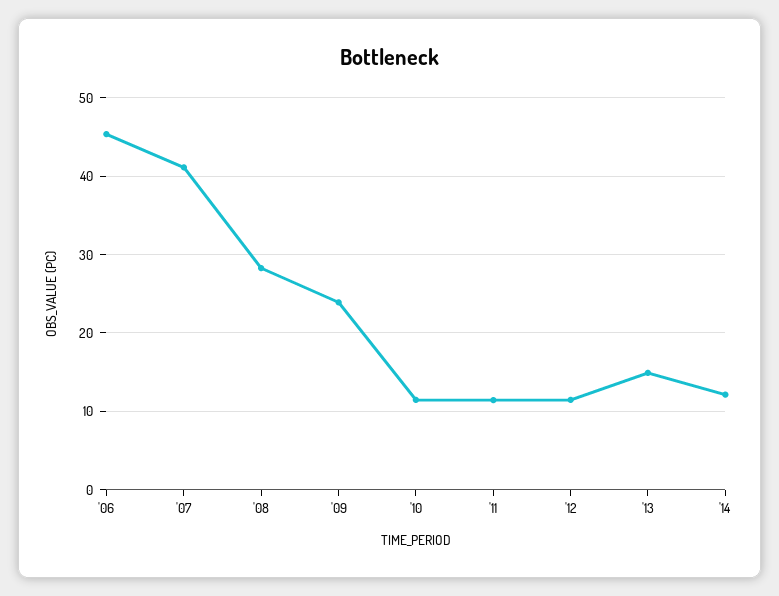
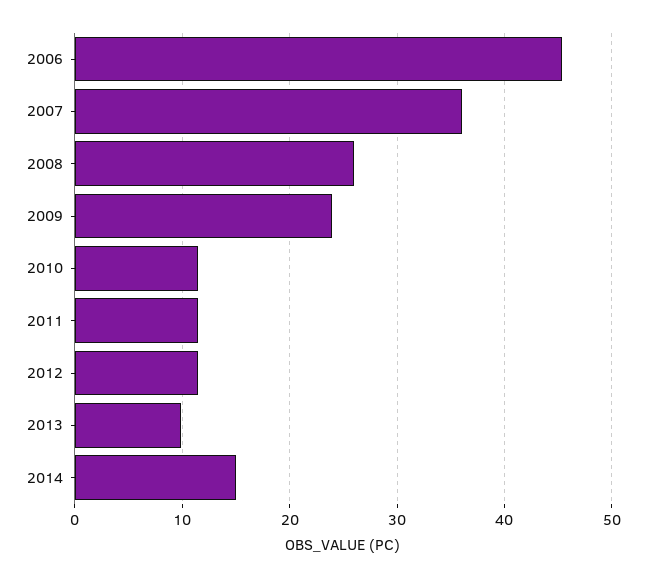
'07: 41 -> 36
'08: 28 -> 26
'13: 15 -> 10
'14: 12 -> 15

